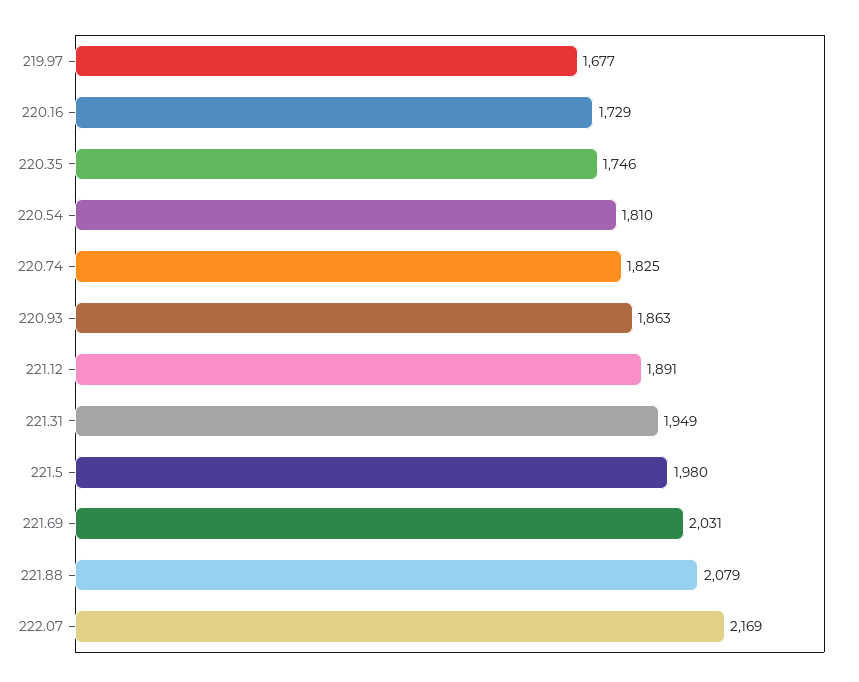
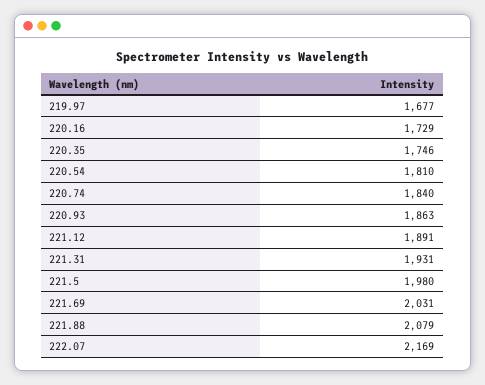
220.74: 1825 -> 1840
221.31: 1949 -> 1931

